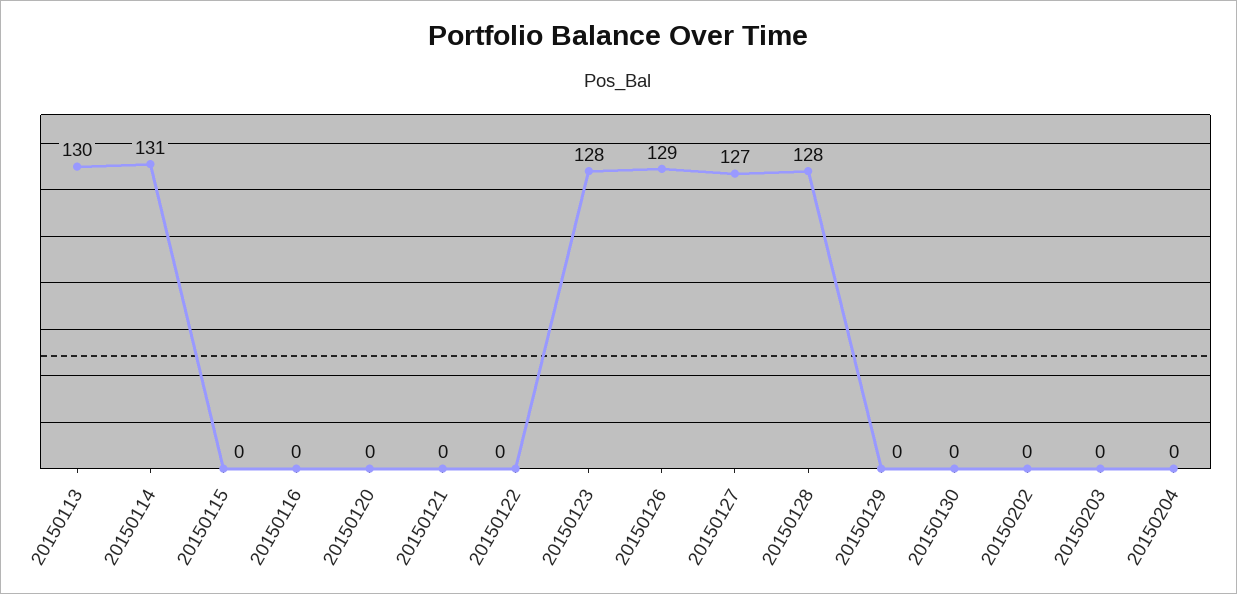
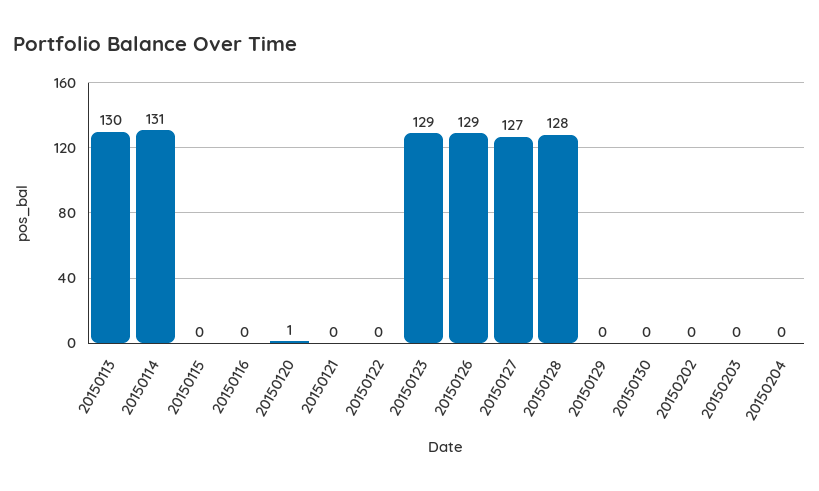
20150120: 0 -> 1
20150123: 128 -> 129

